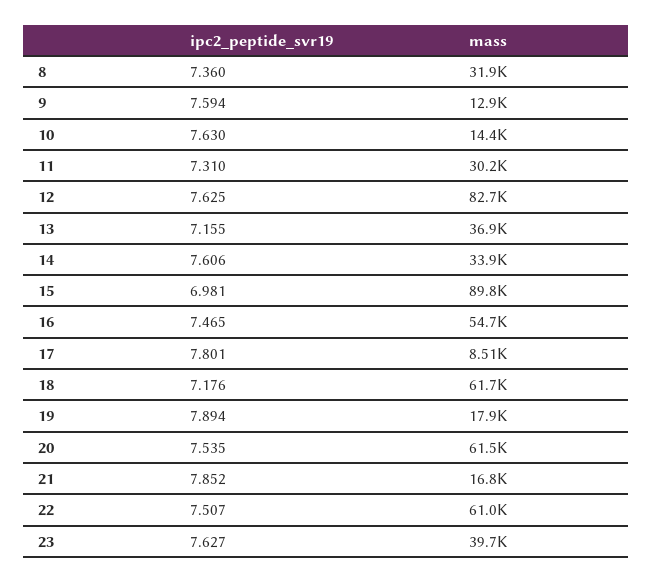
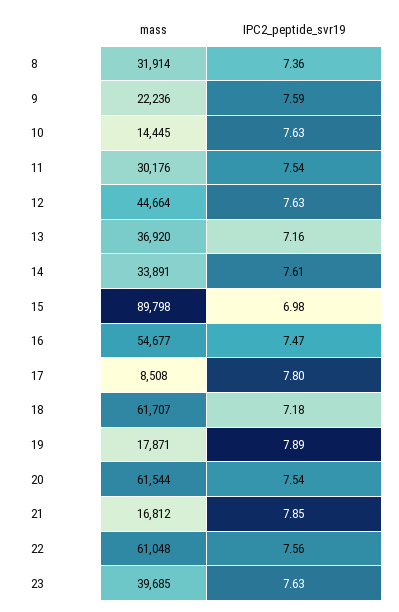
mass, 9: 12900 -> 22236
ipc2_peptide_svr19, 11: 7.31 -> 7.54
mass, 12: 82700 -> 44664
ipc2_peptide_svr19, 22: 7.507 -> 7.56

